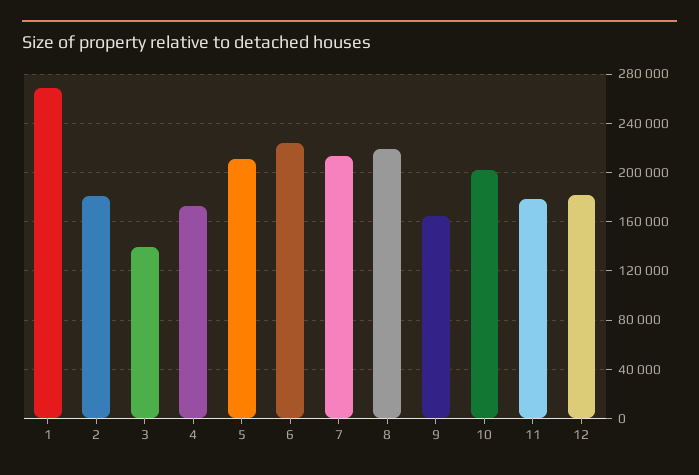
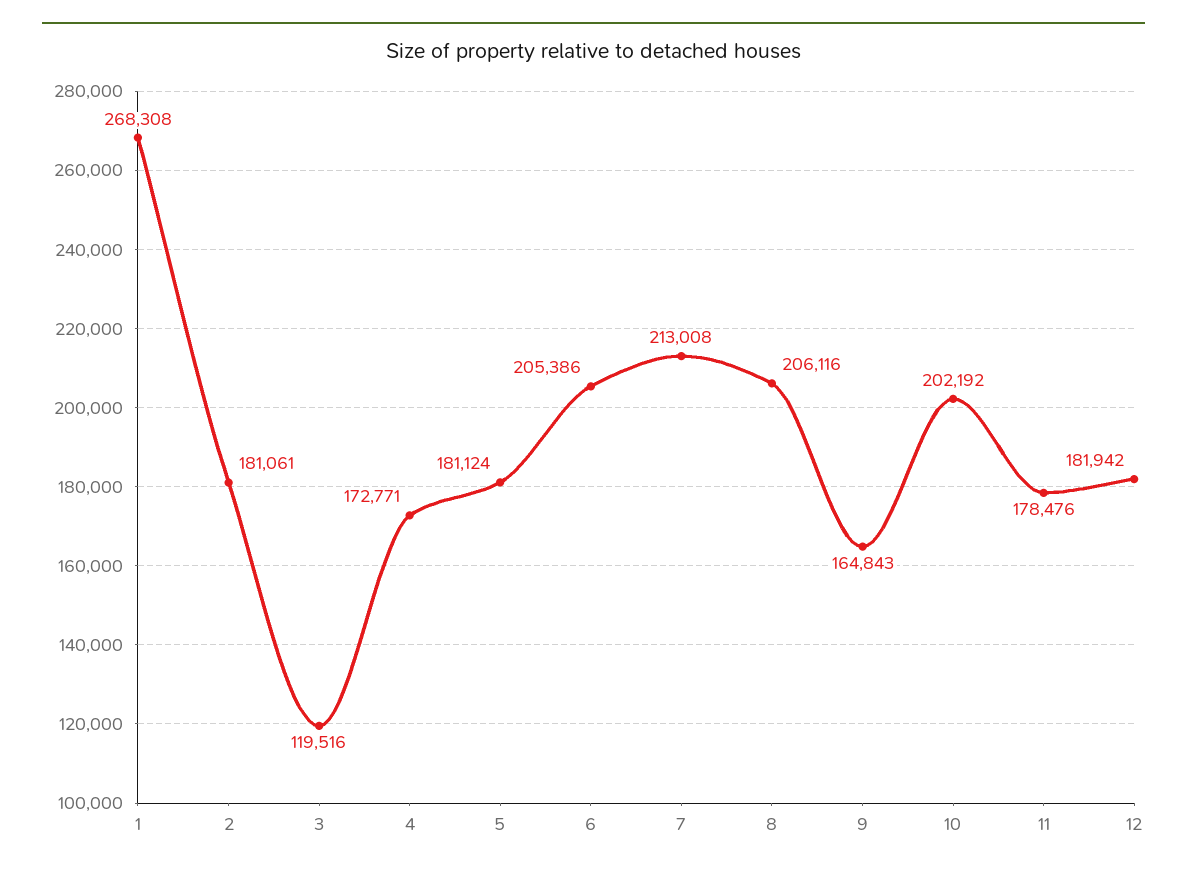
3: 140000 -> 119516
5: 210000 -> 181124
6: 225000 -> 205386
8: 220000 -> 206116

